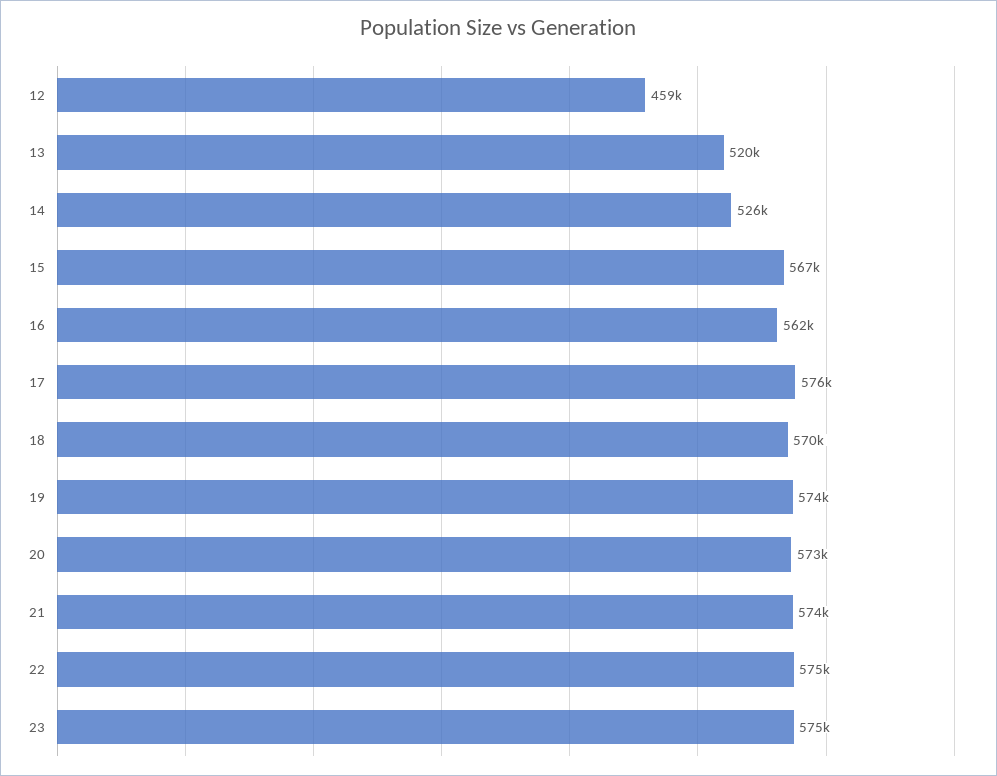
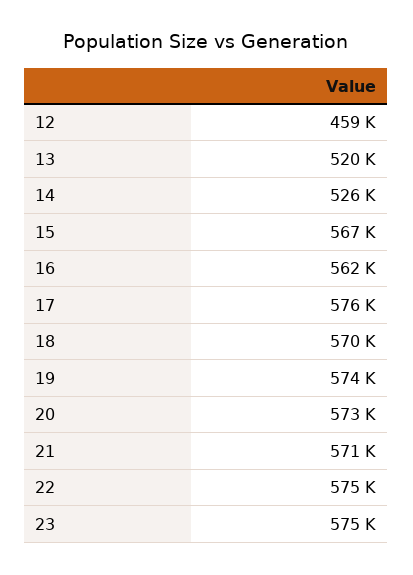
21: 574000 -> 571000

